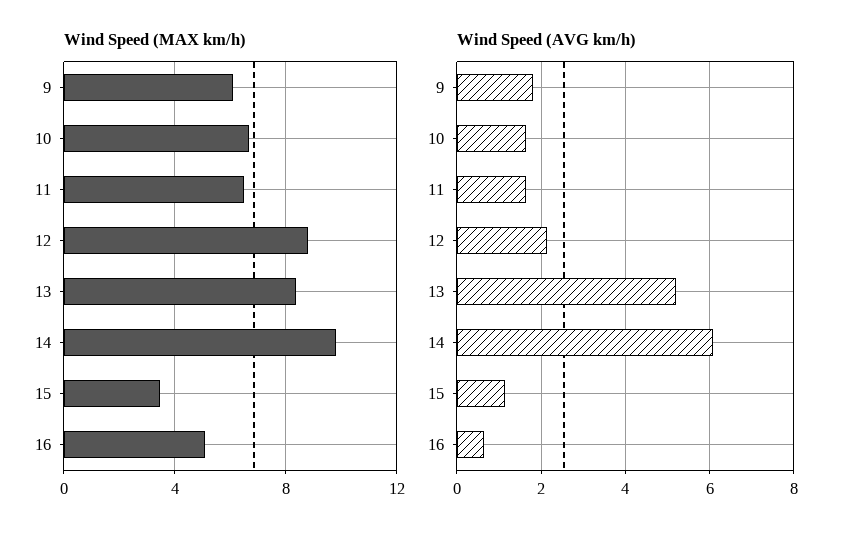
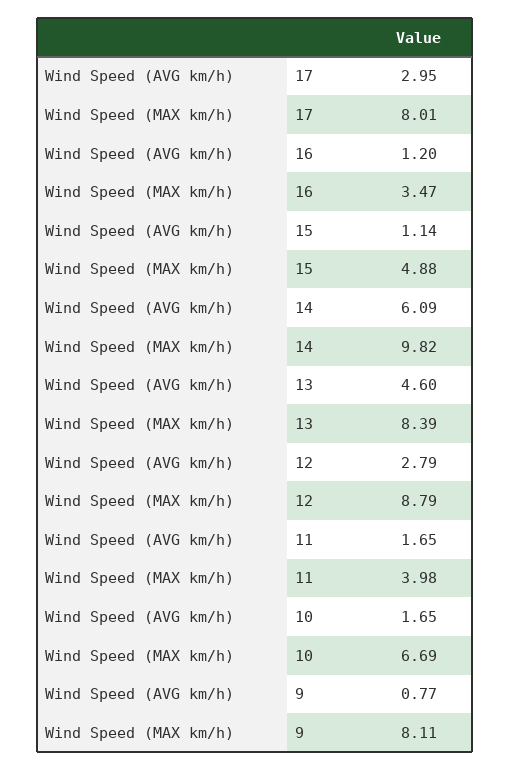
Wind Speed (MAX km/h), 9: 6 -> 8.11
Wind Speed (MAX km/h), 11: 6.5 -> 3.98
Wind Speed (MAX km/h), 15: 3.5 -> 4.88
Wind Speed (MAX km/h), 16: 5 -> 3.47
Wind Speed (AVG km/h), 9: 1.8 -> 0.77
Wind Speed (AVG km/h), 12: 2.2 -> 2.79
Wind Speed (AVG km/h), 13: 5.2 -> 4.6
Wind Speed (AVG km/h), 16: 0.6 -> 1.2
Wind Speed (AVG km/h), 17: none -> 2.95
Wind Speed (MAX km/h), 17: none -> 8.01

